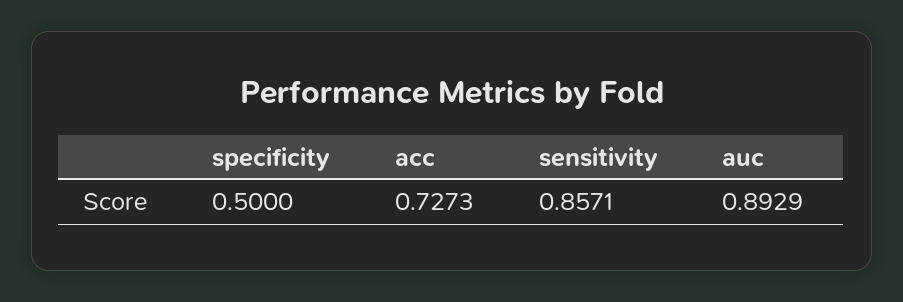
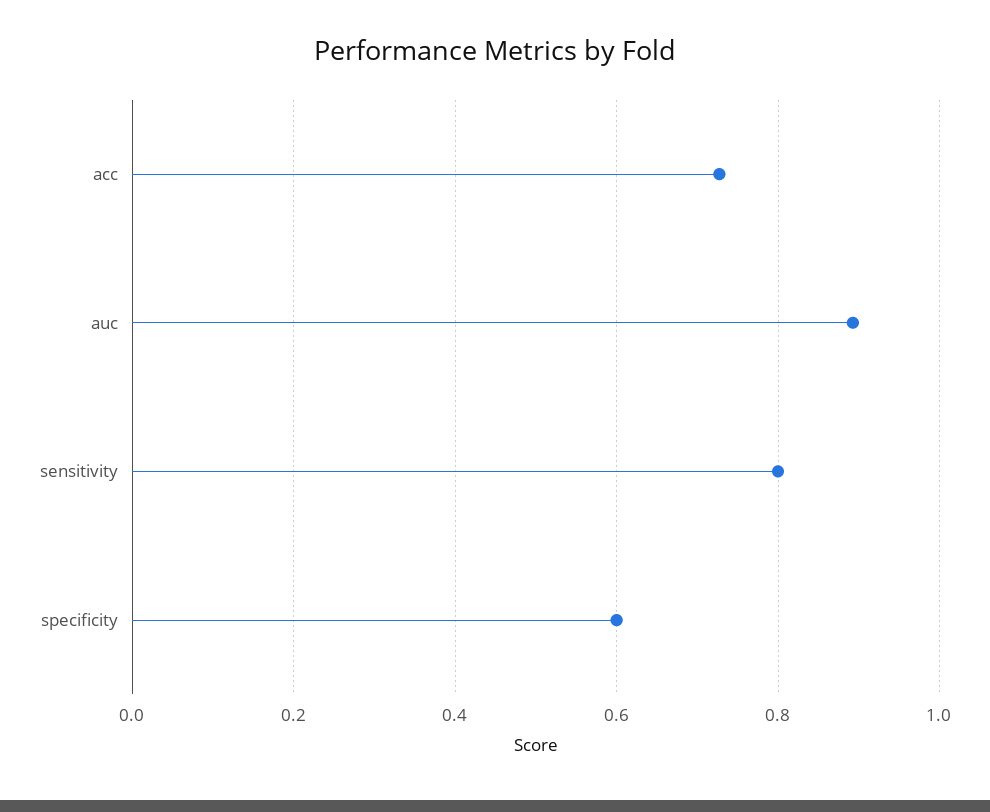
specificity: 0.5 -> 0.6
sensitivity: 0.8571 -> 0.8

